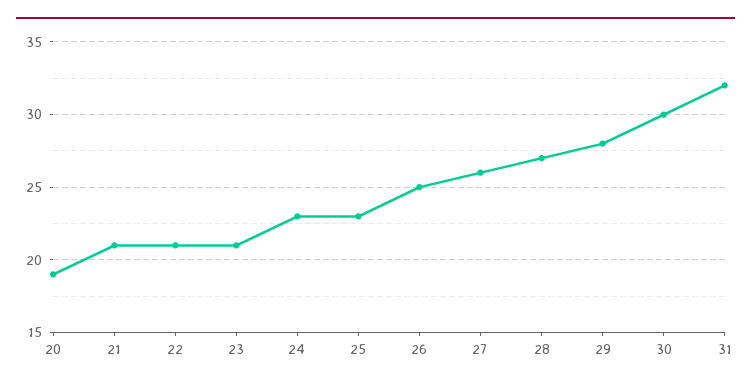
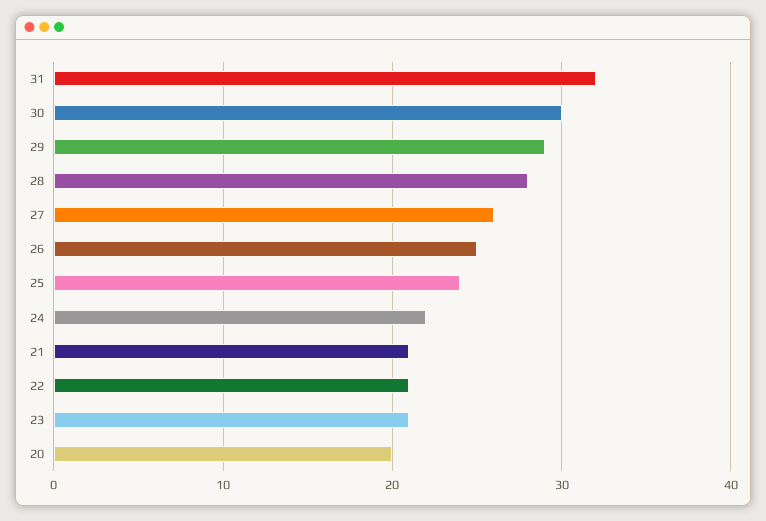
20: 19 -> 20
24: 23 -> 22
25: 23 -> 24
28: 27 -> 28
29: 28 -> 29

